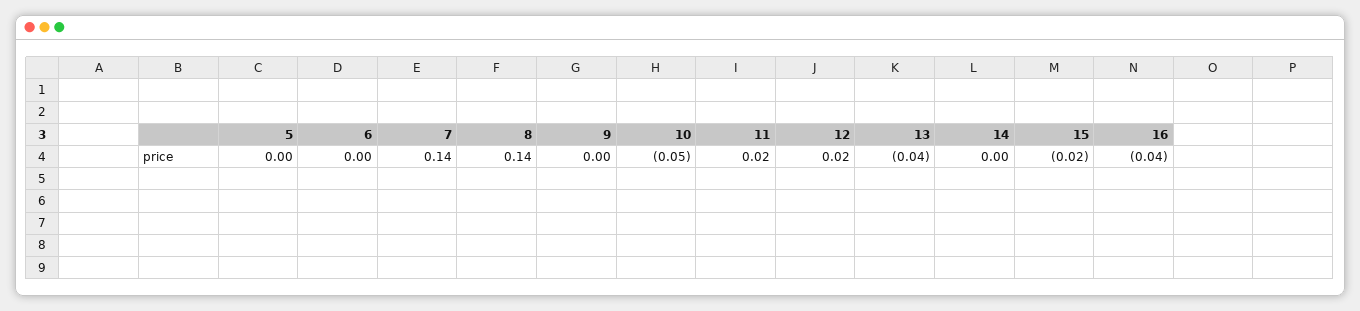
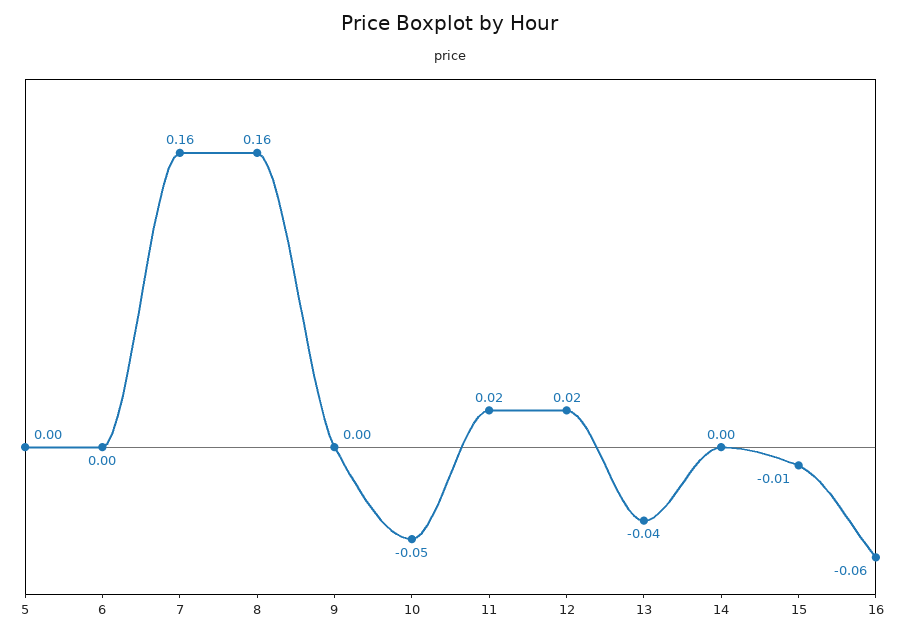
7: 0.14 -> 0.16
8: 0.14 -> 0.16
15: -0.02 -> -0.01
16: -0.04 -> -0.06

